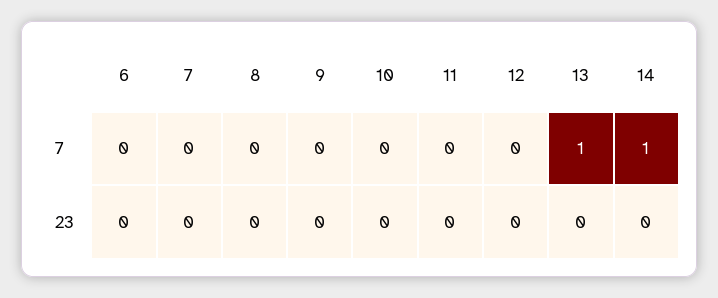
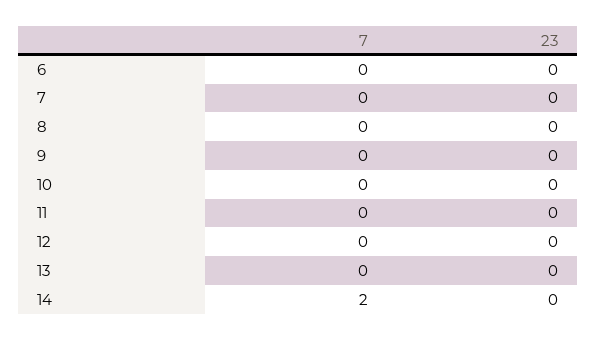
13, 7: 1 -> 0
14, 7: 1 -> 2

